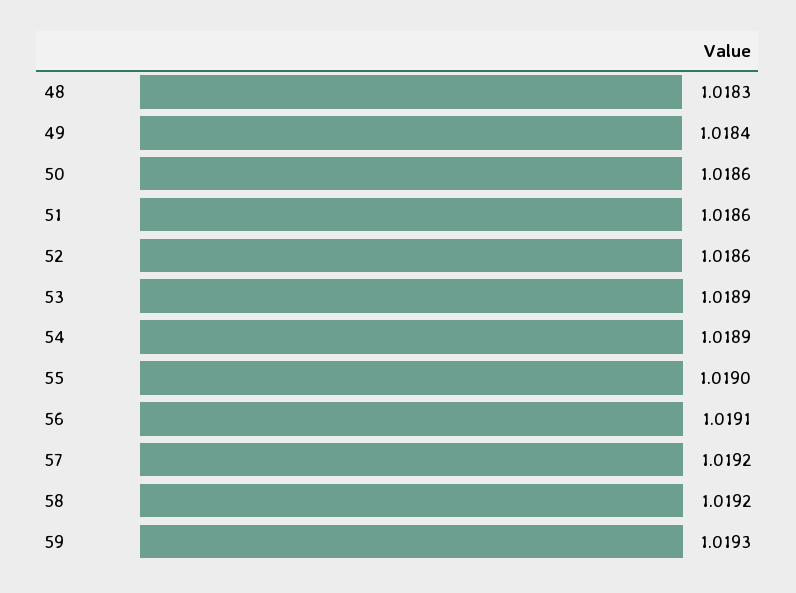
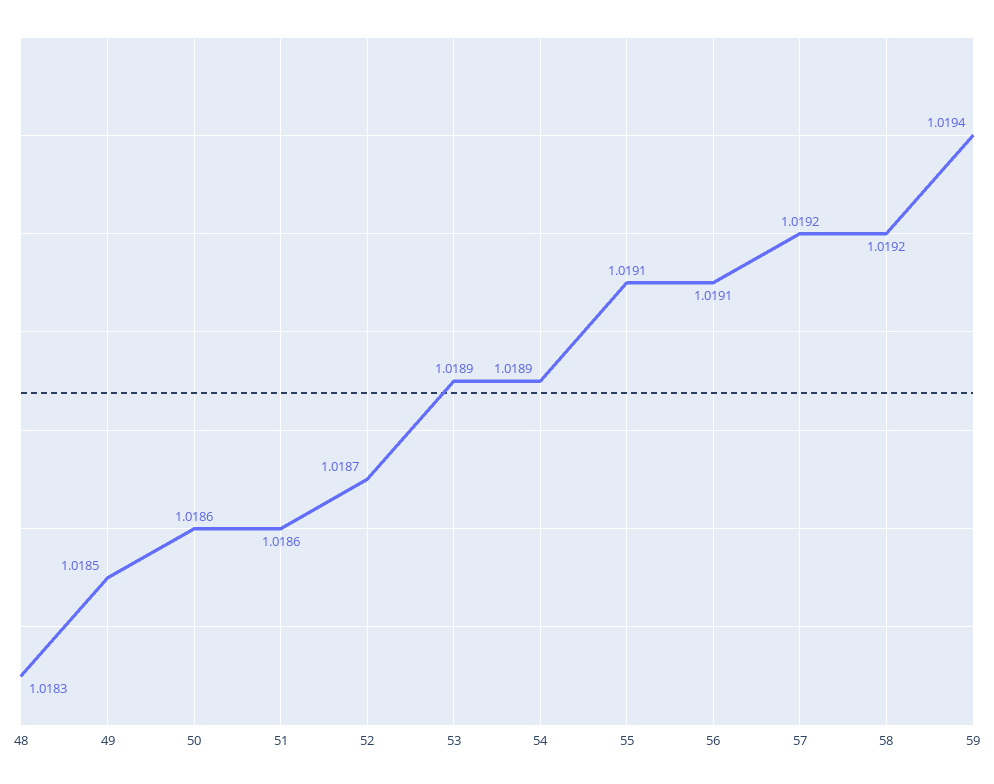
49: 1.0184 -> 1.0185
52: 1.0186 -> 1.0187
55: 1.019 -> 1.0191
59: 1.0193 -> 1.0194

